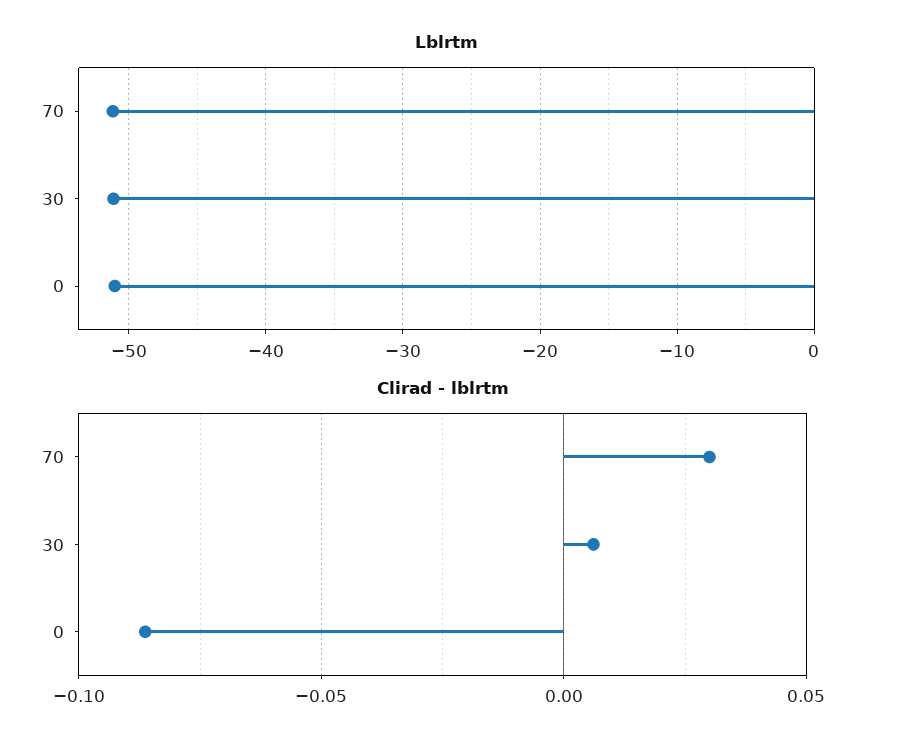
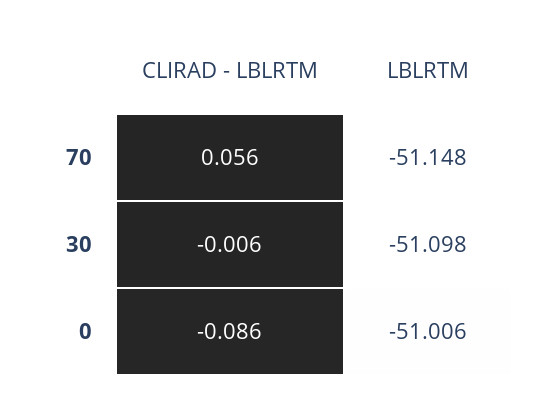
Clirad - lblrtm, 70: 0.03 -> 0.056
Clirad - lblrtm, 30: 0.005 -> -0.006

